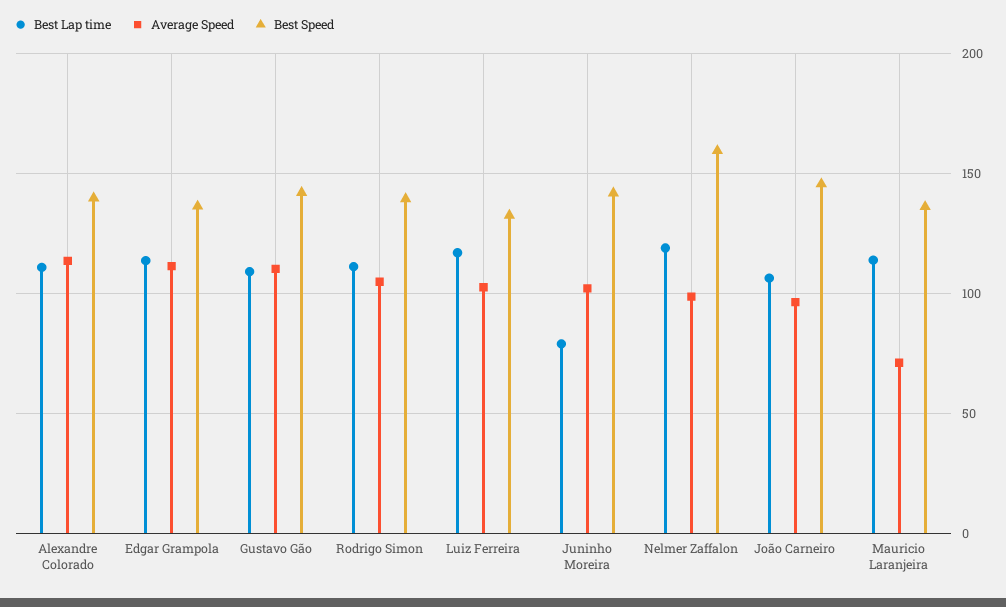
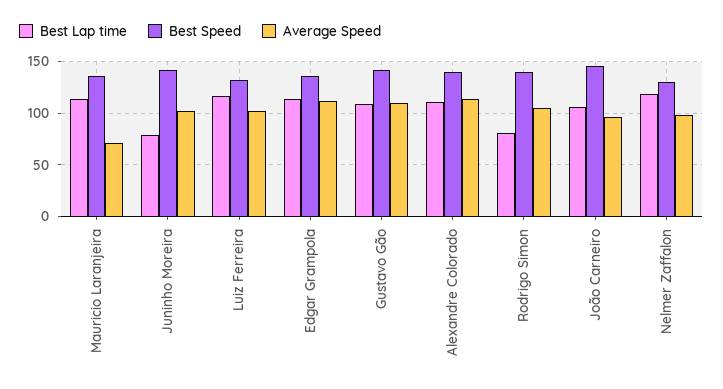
Best Lap time, Rodrigo Simon: 110 -> 80
Best Speed, Nelmer Zaffalon: 160 -> 130

